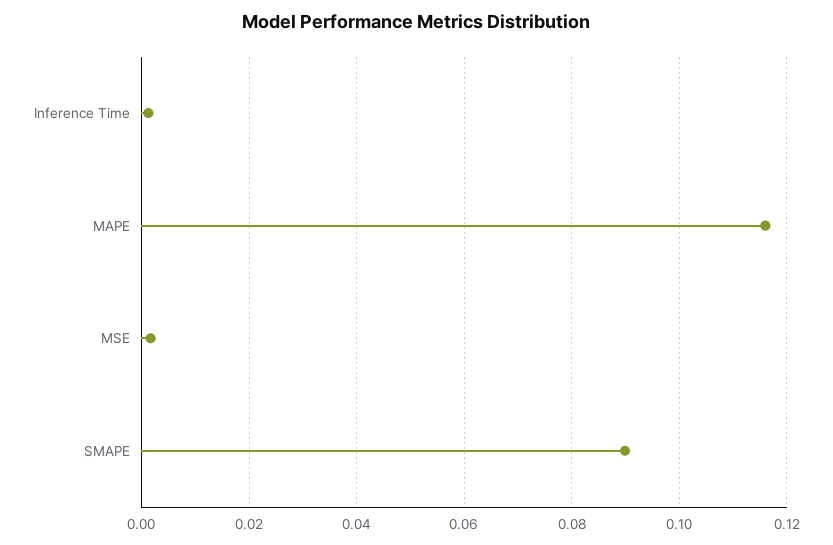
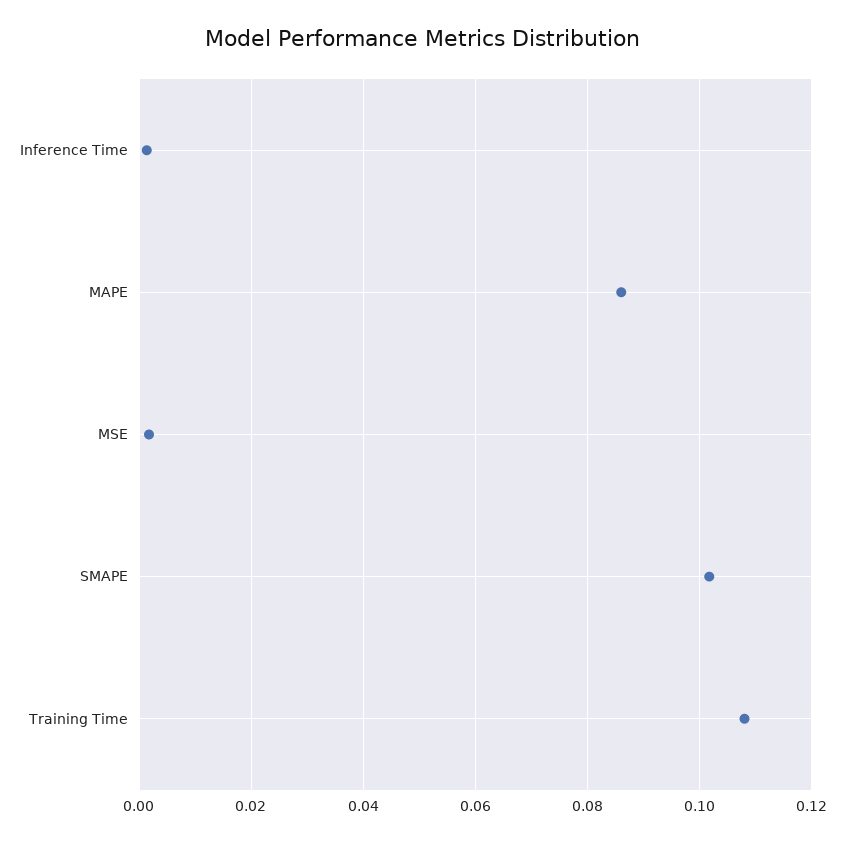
MAPE: 0.116 -> 0.086
SMAPE: 0.09 -> 0.102
Training Time: none -> 0.108

